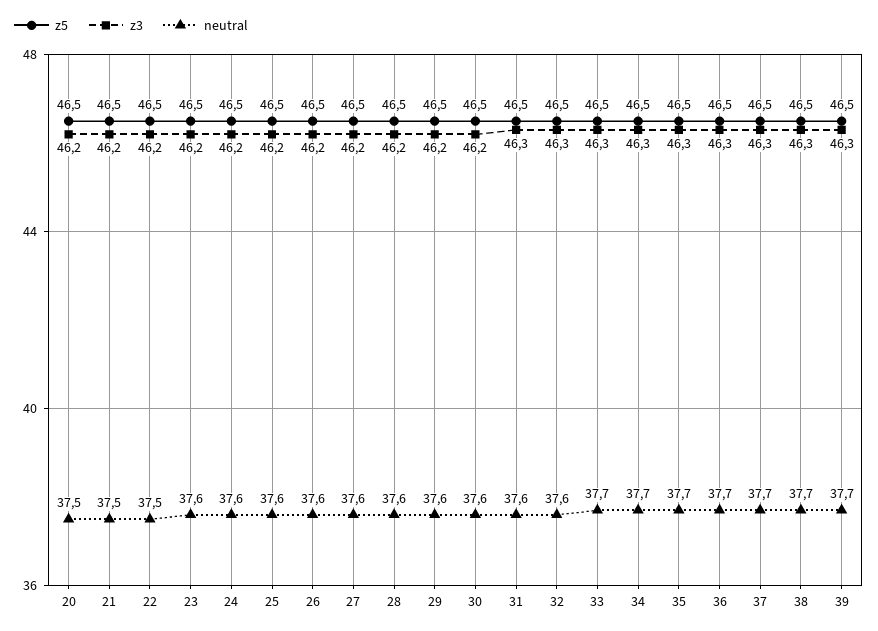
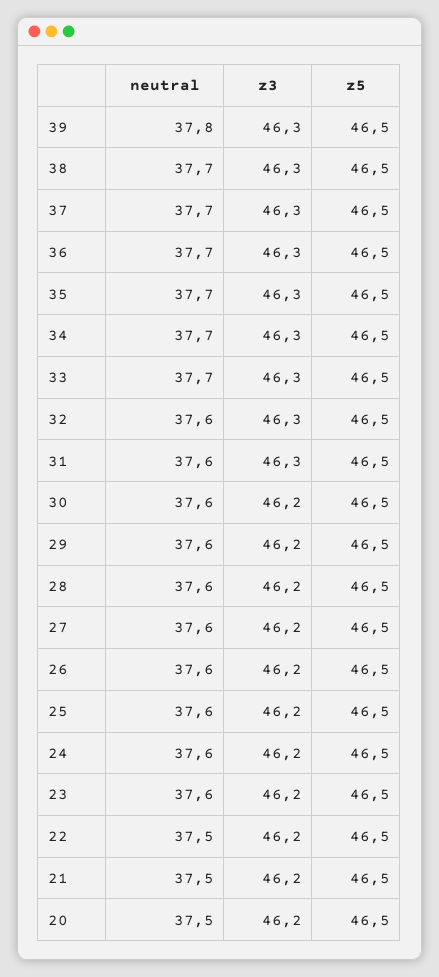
neutral, 39: 37.7 -> 37.8

